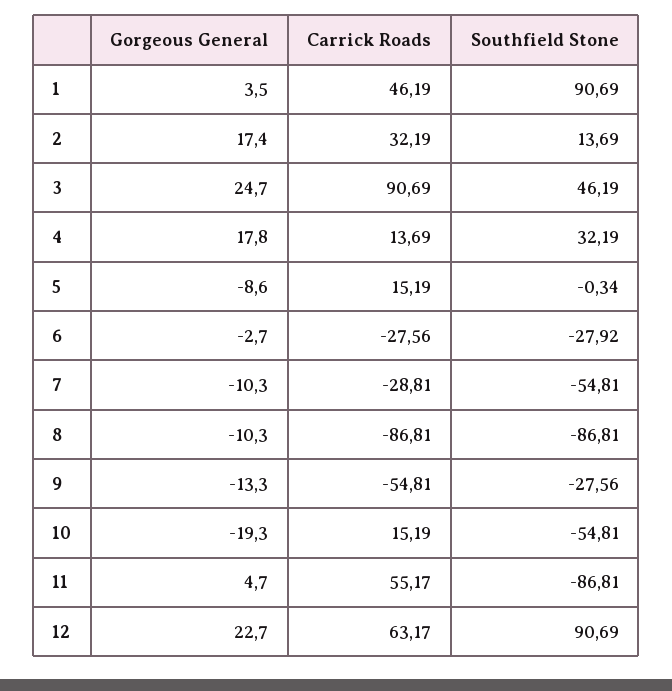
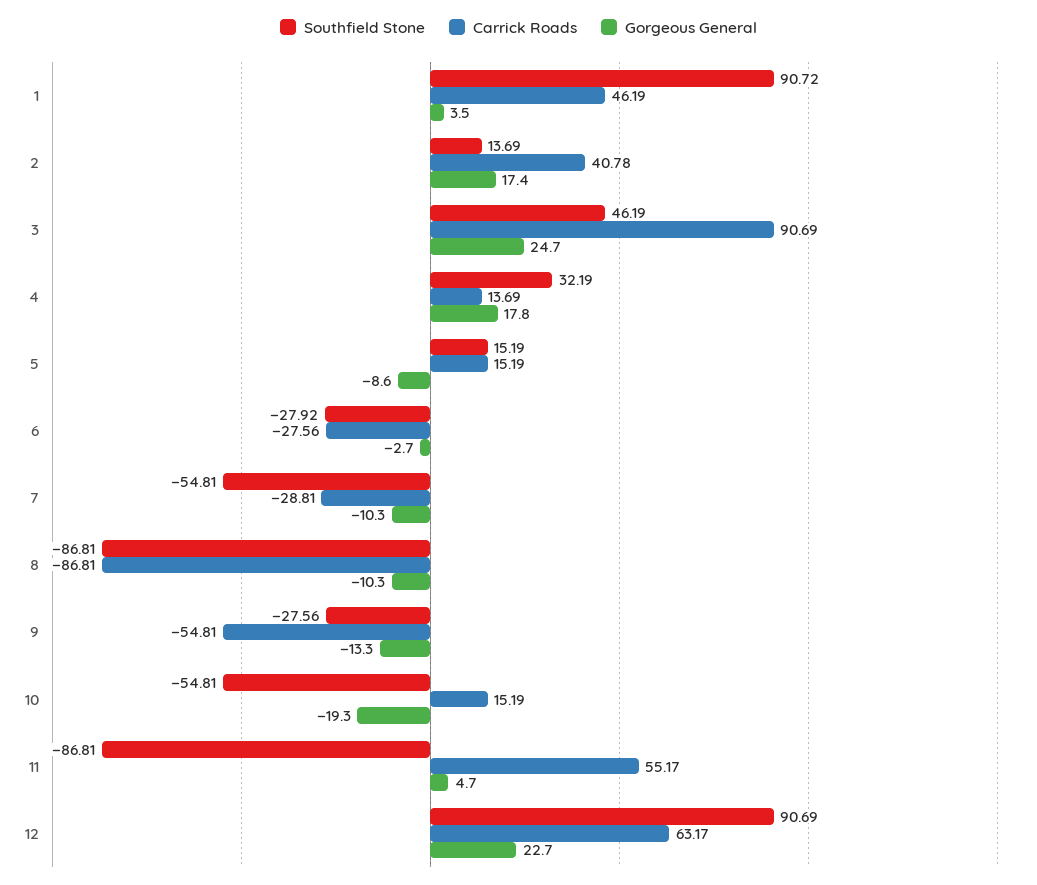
Southfield Stone, 1: 90.69 -> 90.72
Carrick Roads, 2: 32.19 -> 40.78
Southfield Stone, 5: -0.34 -> 15.19

